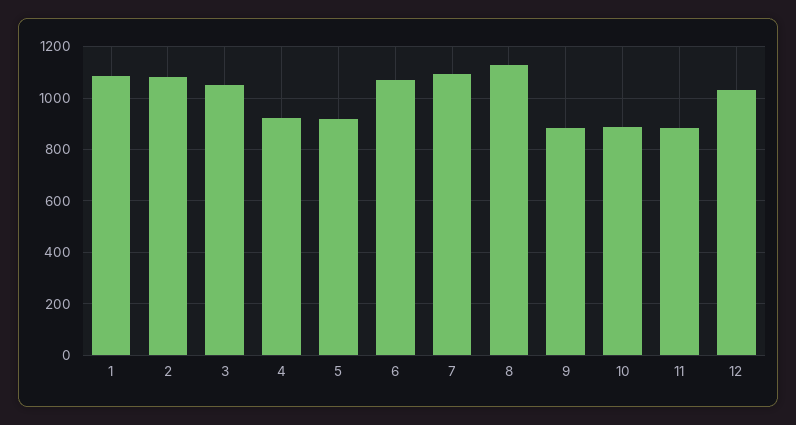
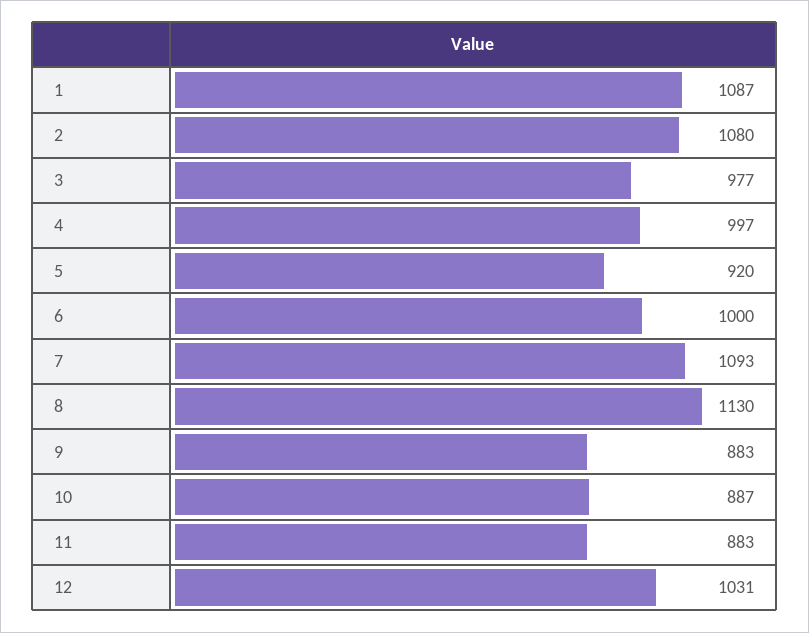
3: 1050 -> 977
4: 925 -> 997
6: 1075 -> 1000

